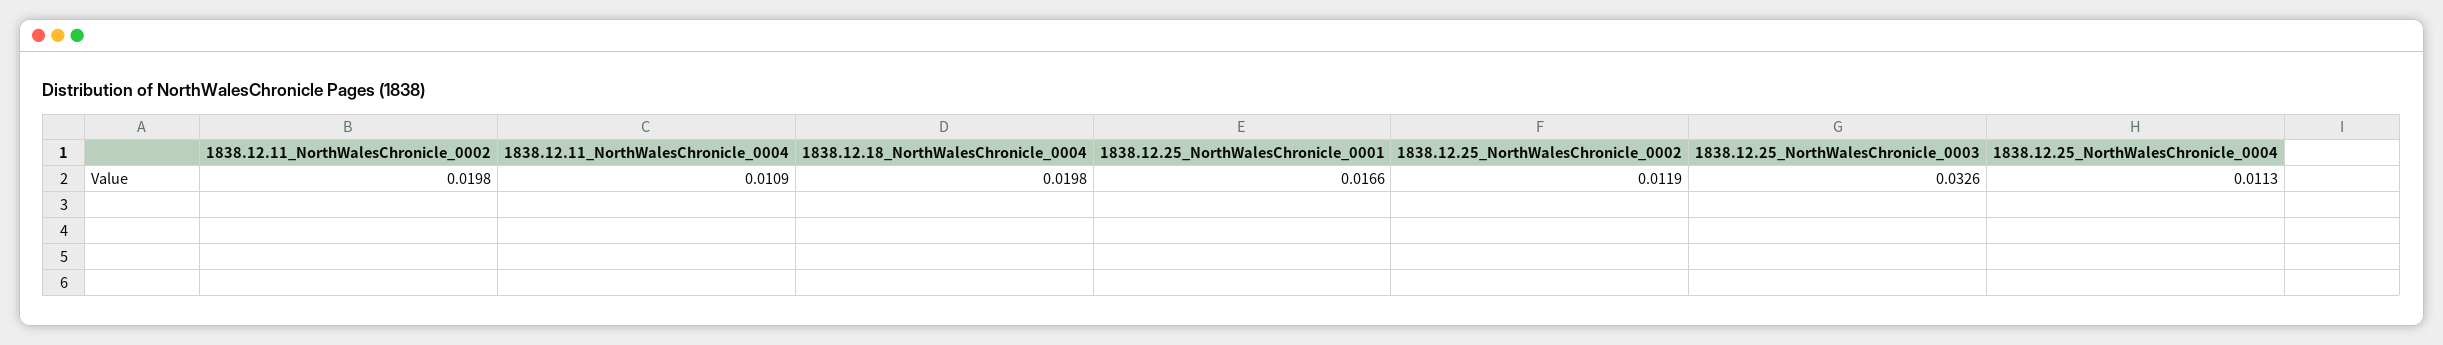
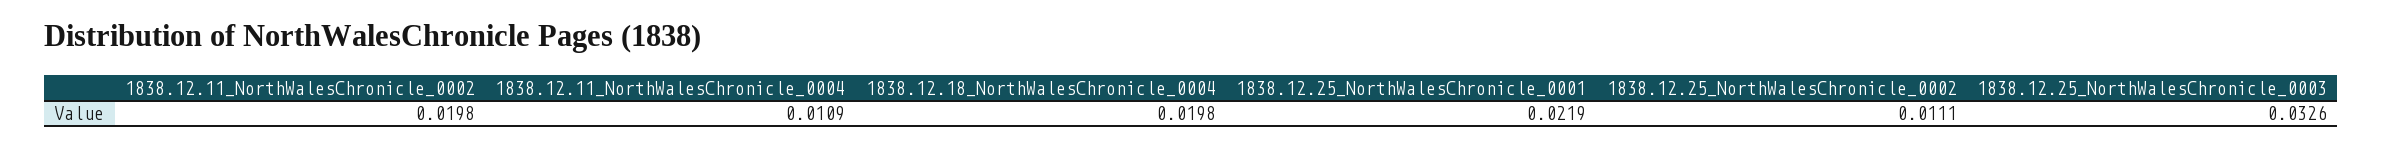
1838.12.25_NorthWalesChronicle_0001: 0.0166 -> 0.0219
1838.12.25_NorthWalesChronicle_0002: 0.0119 -> 0.0111
1838.12.25_NorthWalesChronicle_0004: 0.0113 -> none

